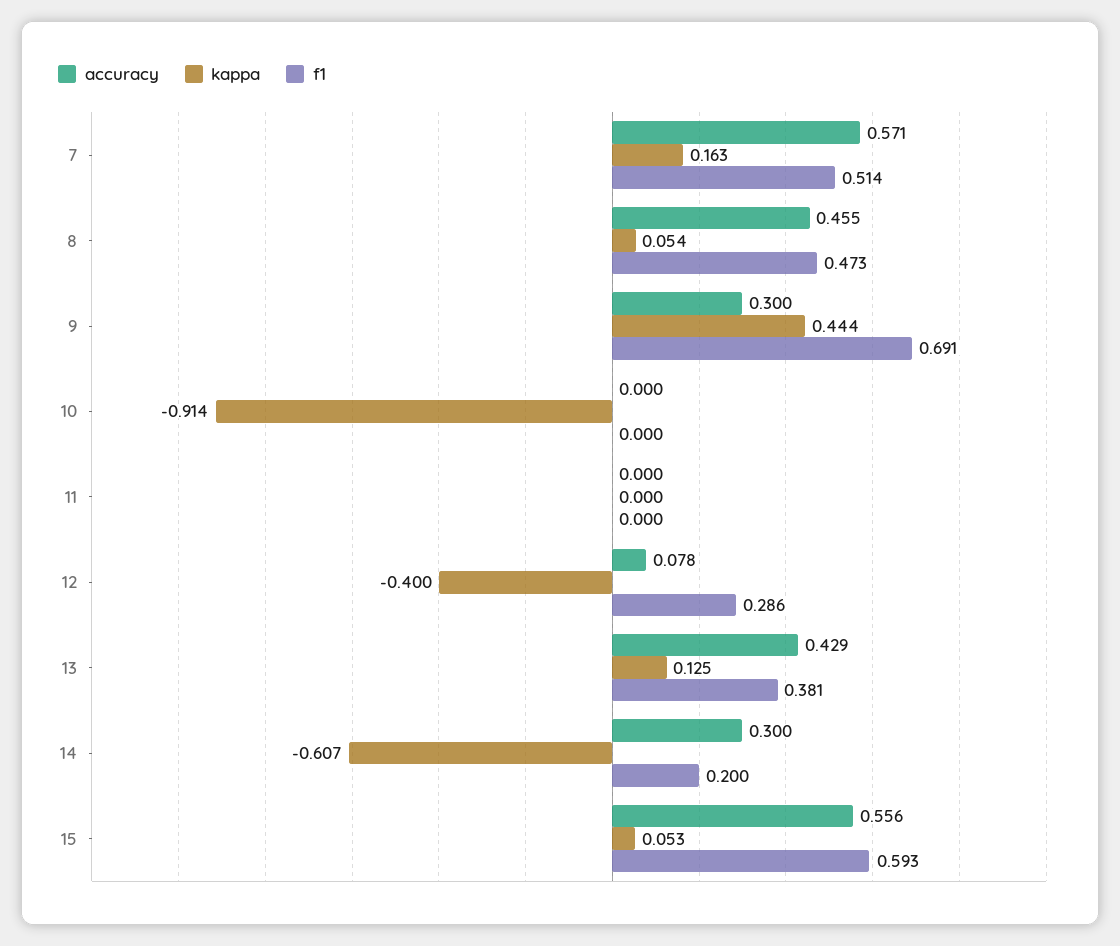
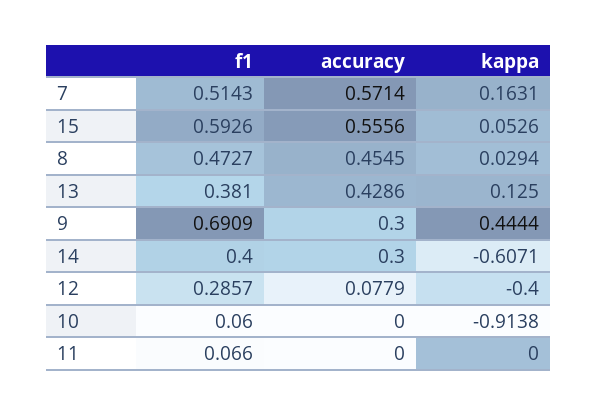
kappa, 8: 0.054 -> 0.0294
f1, 10: 0 -> 0.06
f1, 11: 0 -> 0.066
f1, 14: 0.2 -> 0.4

